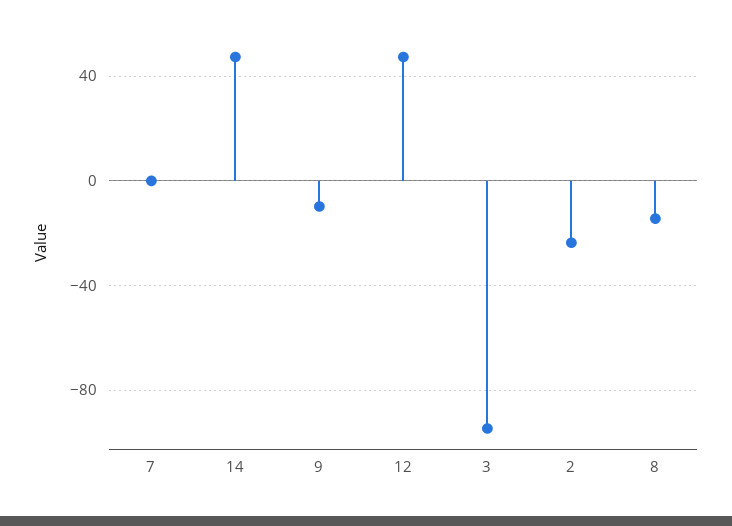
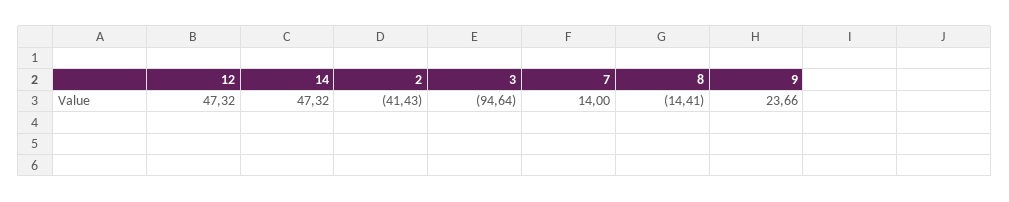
7: 0 -> 14
9: -10 -> 23.66
2: -25 -> -41.43

